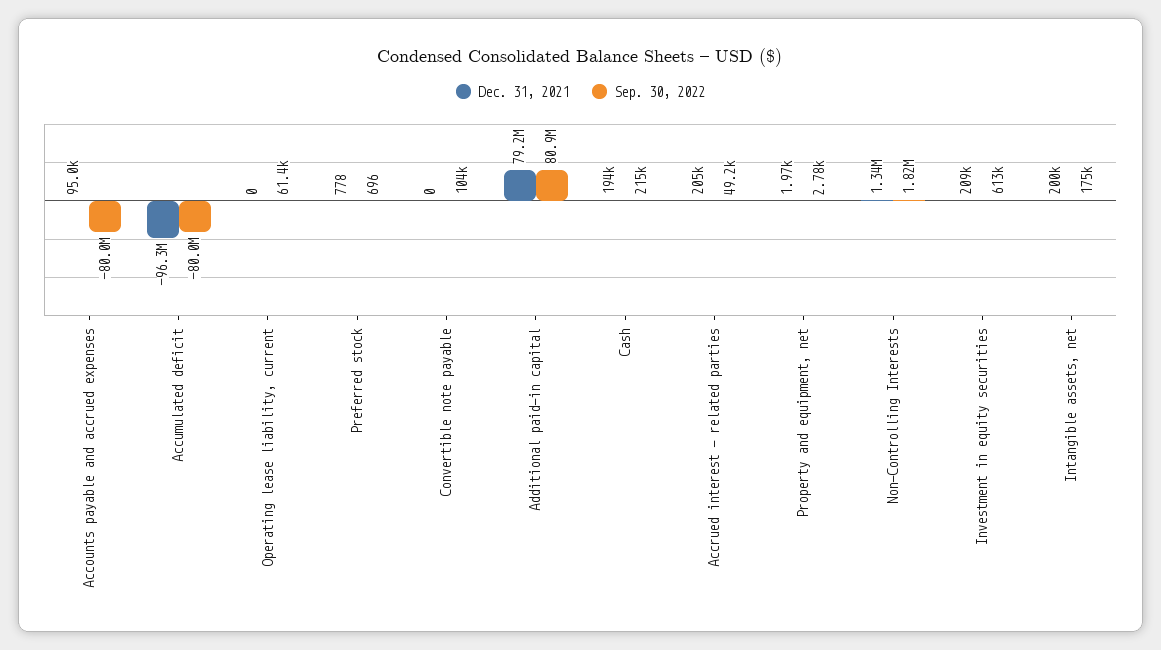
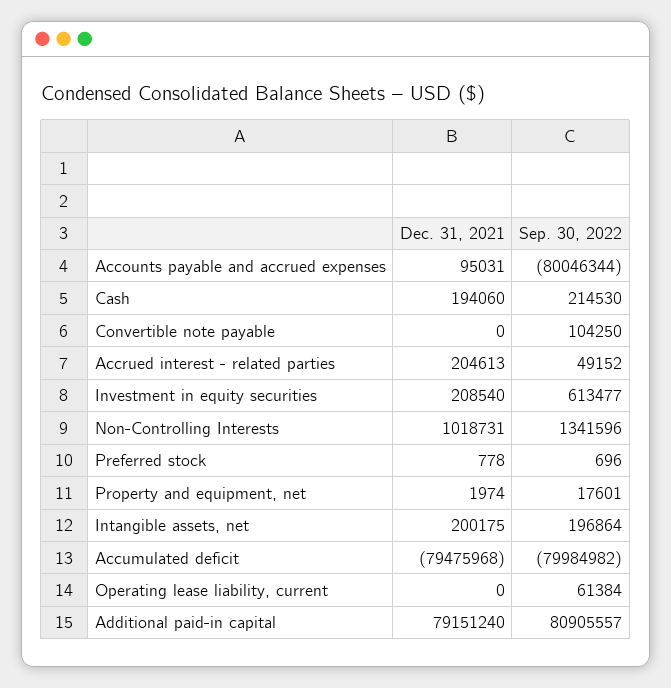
Dec. 31, 2021, Accumulated deficit: -96300000 -> -79475968
Sep. 30, 2022, Property and equipment, net: 2780 -> 17601
Dec. 31, 2021, Non-Controlling Interests: 1340000 -> 1018731
Sep. 30, 2022, Non-Controlling Interests: 1820000 -> 1341596
Sep. 30, 2022, Intangible assets, net: 175000 -> 196864

